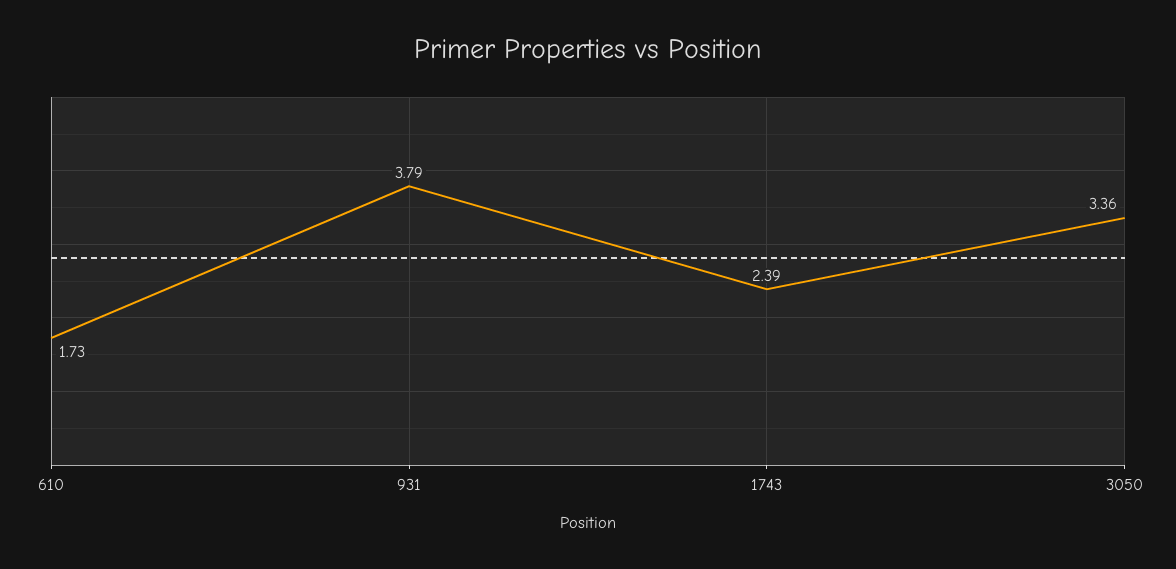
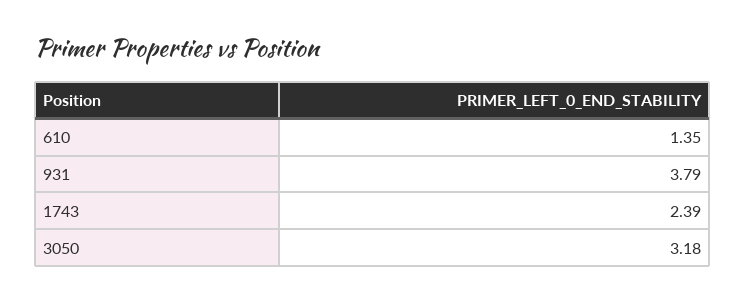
610: 1.73 -> 1.35
3050: 3.36 -> 3.18

